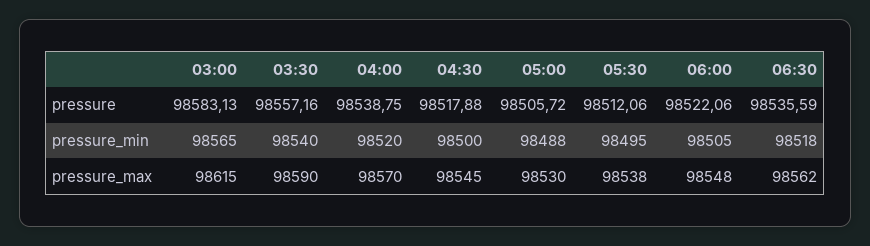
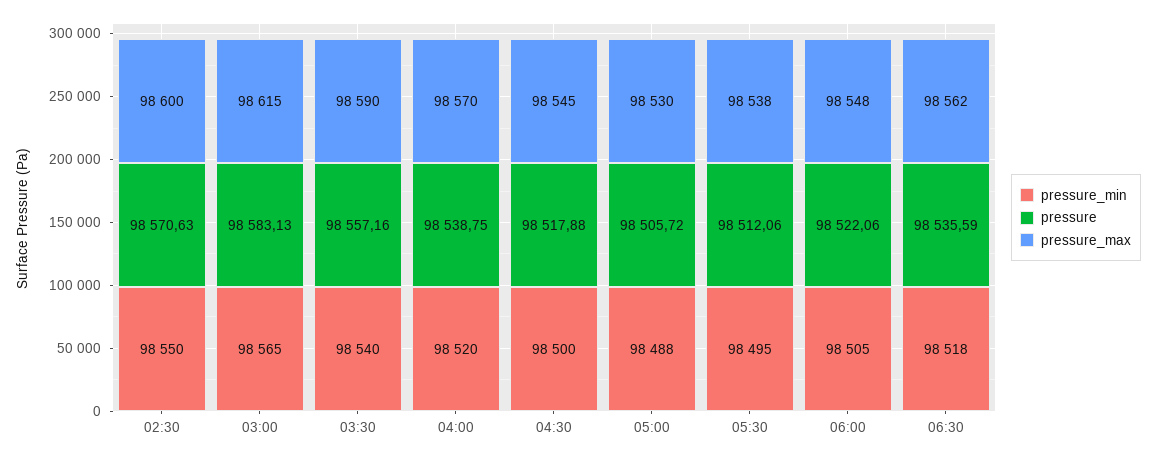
pressure_min, 02:30: none -> 98550
pressure, 02:30: none -> 98570.63
pressure_max, 02:30: none -> 98600

